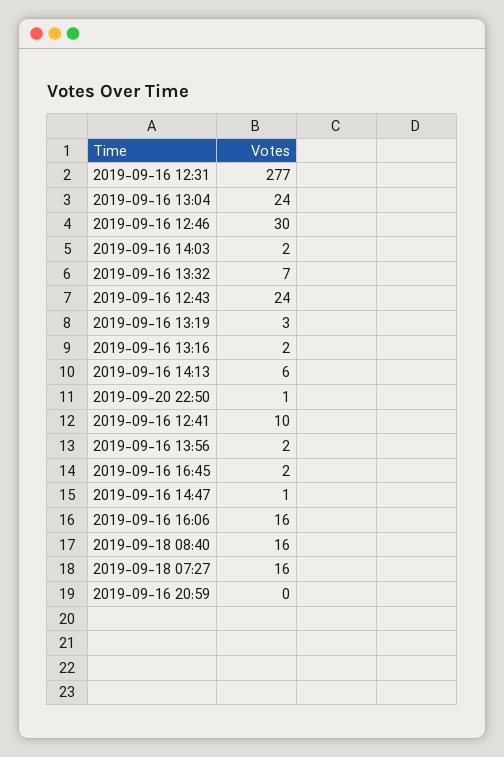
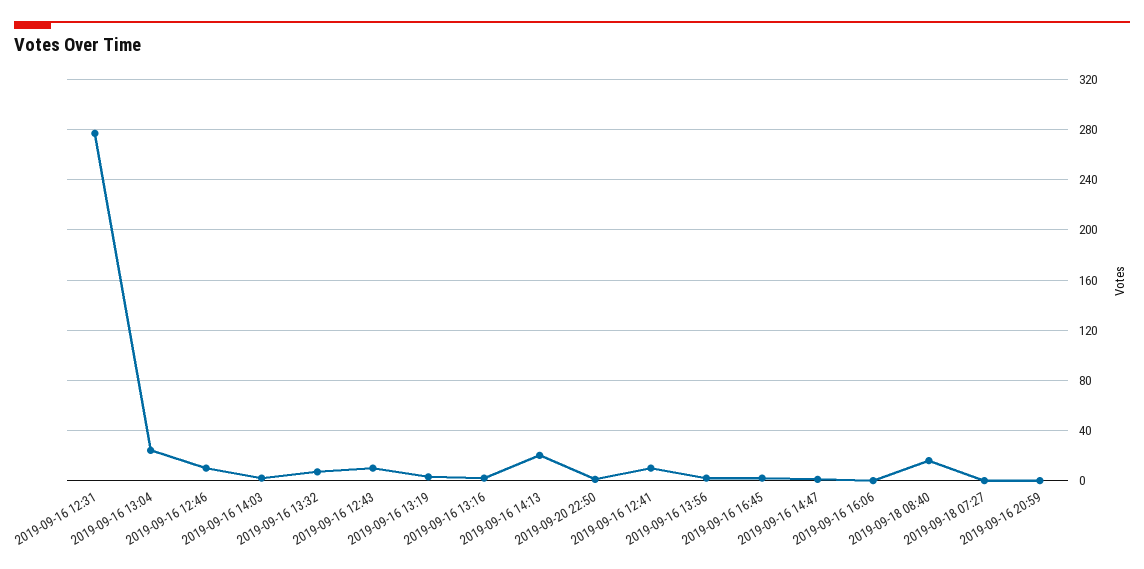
2019-09-16 12:46: 30 -> 10
2019-09-16 12:43: 24 -> 10
2019-09-16 14:13: 6 -> 20
2019-09-16 16:06: 16 -> 0
2019-09-18 07:27: 16 -> 0

